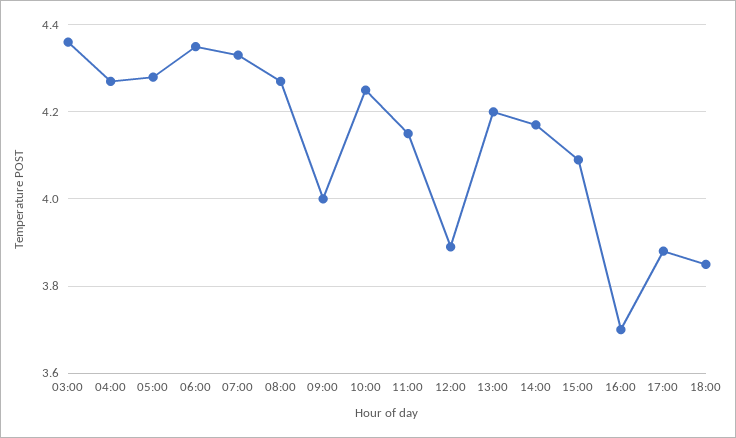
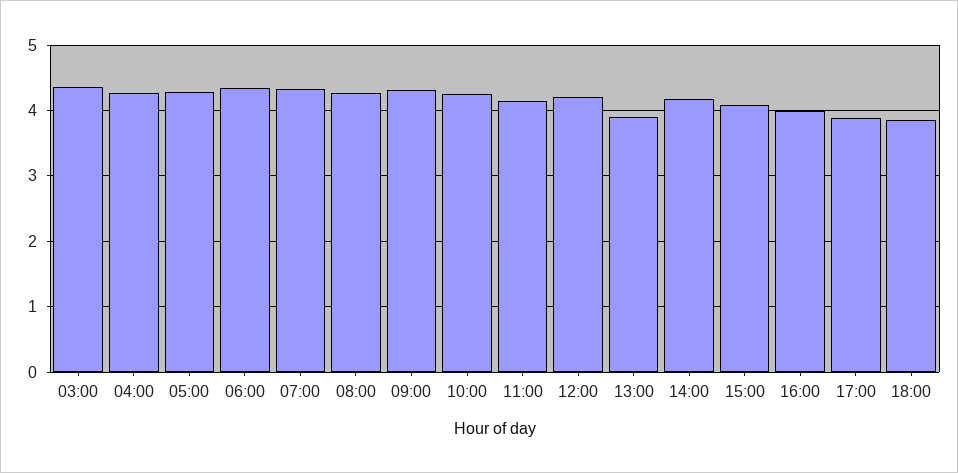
09:00: 4 -> 4.3
12:00: 3.9 -> 4.2
13:00: 4.2 -> 3.9
16:00: 3.7 -> 4

